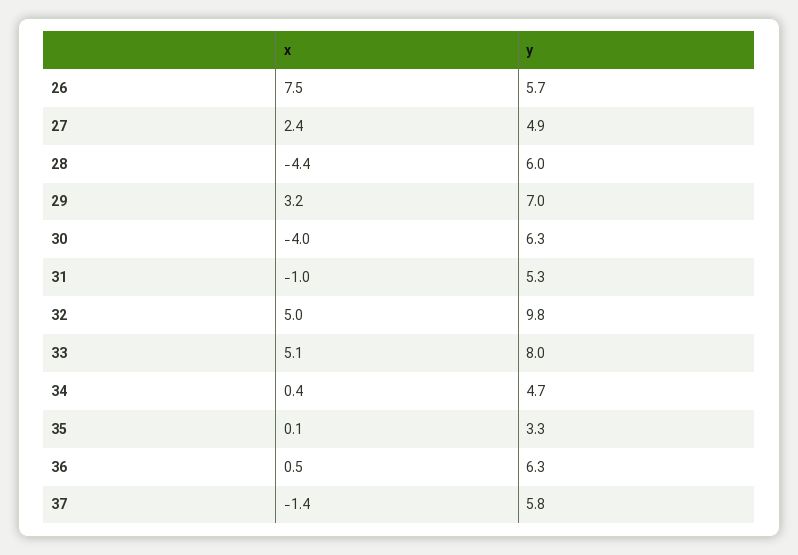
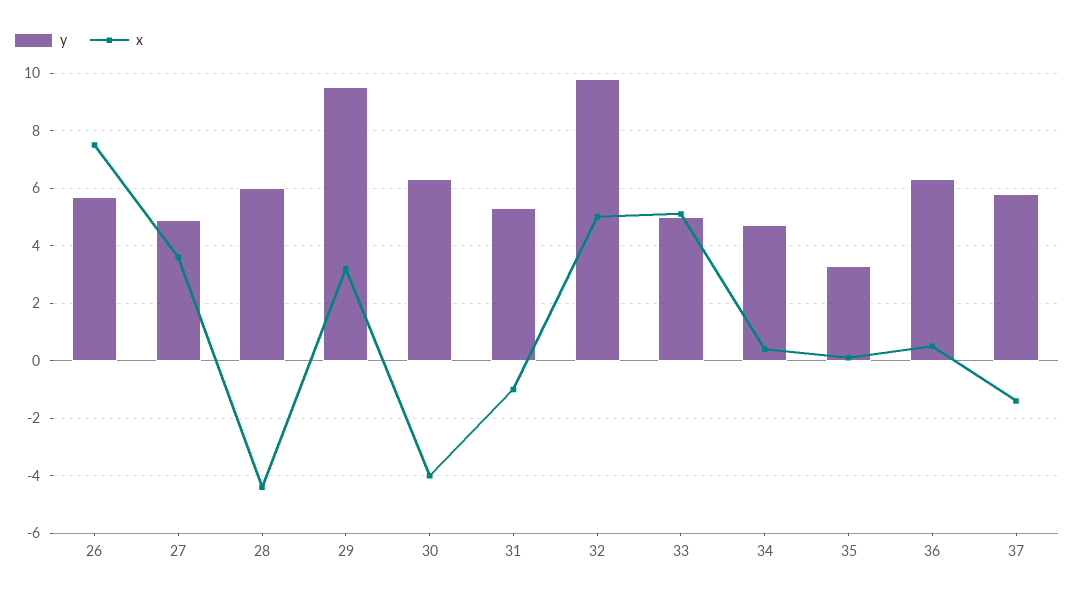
x, 27: 2.4 -> 3.5
y, 29: 7 -> 9.5
y, 33: 8 -> 5

